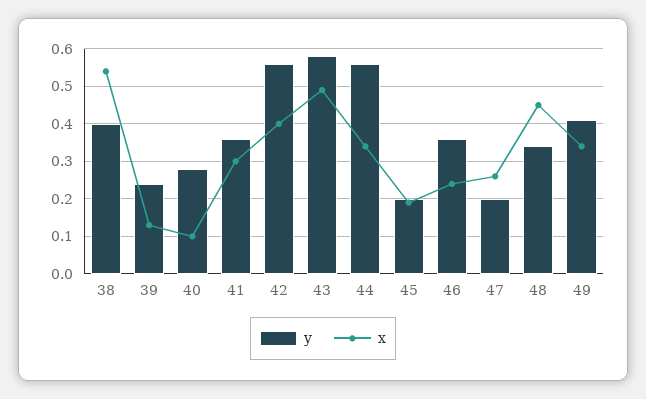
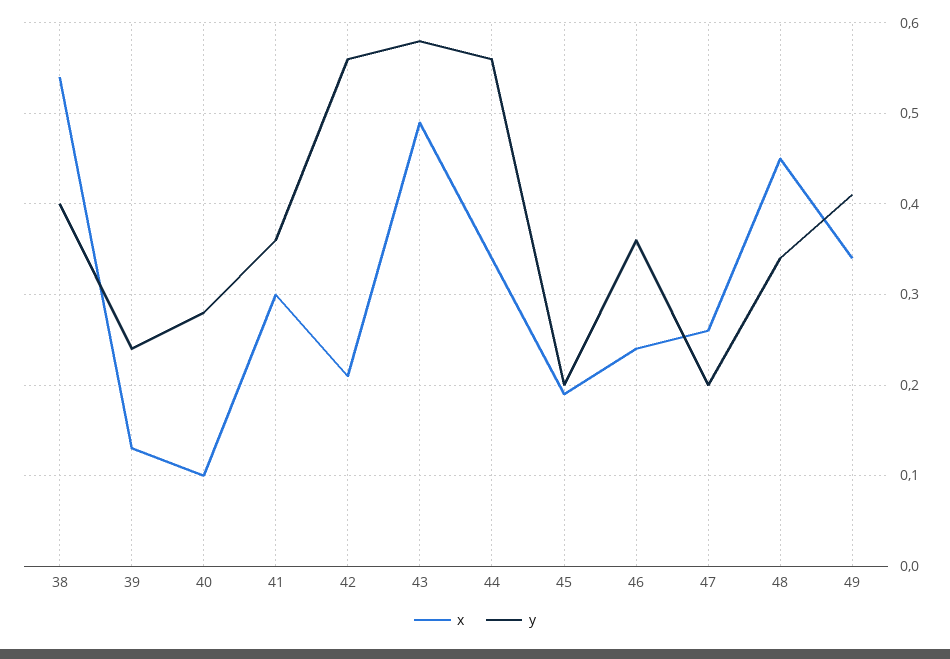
x, 42: 0.4 -> 0.21

